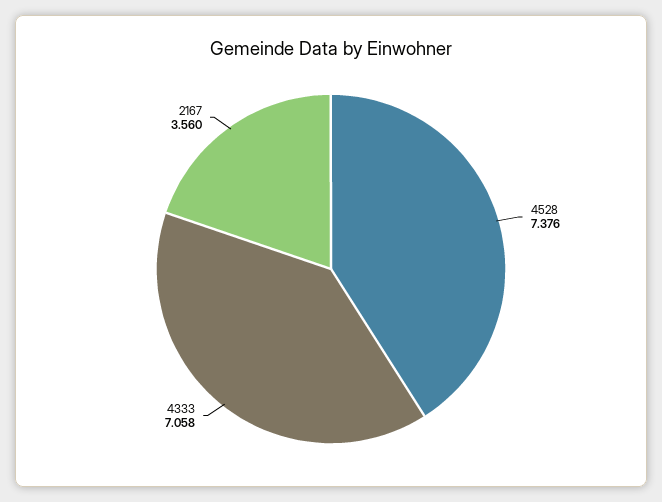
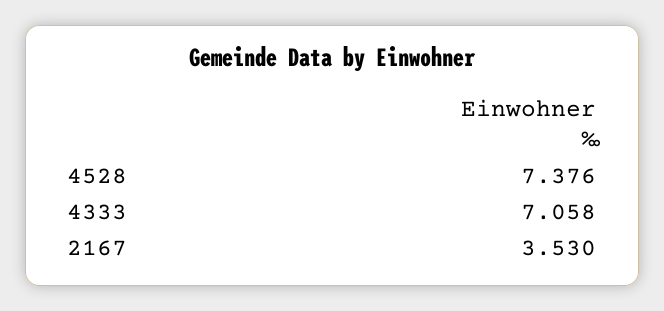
2167: 3.56 -> 3.53

